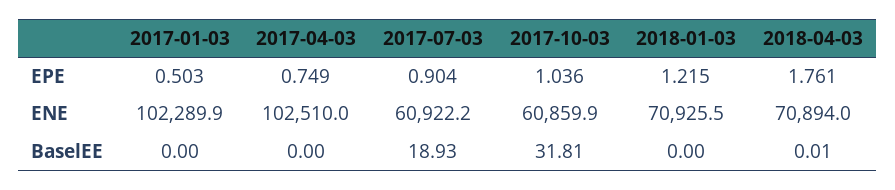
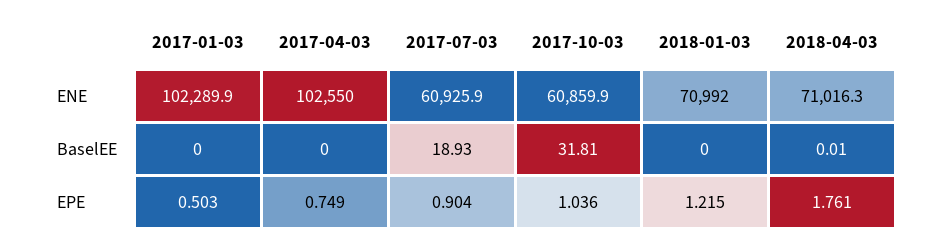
2017-04-03, ENE: 102510 -> 102550
2017-07-03, ENE: 60922.2 -> 60925.9
2018-01-03, ENE: 70925.5 -> 70992
2018-04-03, ENE: 70894 -> 71016.3

